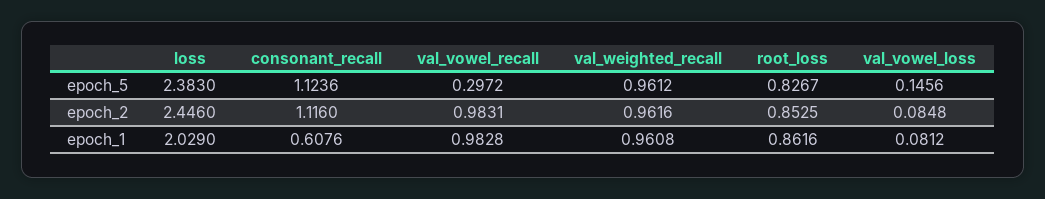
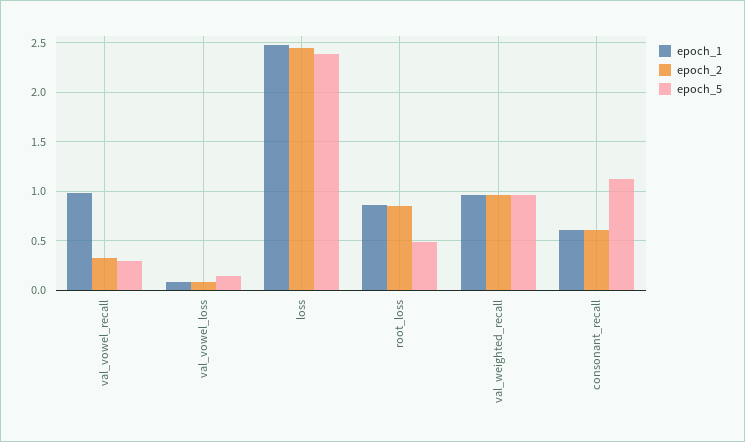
epoch_5, root_loss: 0.8267 -> 0.5
epoch_2, consonant_recall: 1.116 -> 0.6
epoch_2, val_vowel_recall: 0.9831 -> 0.3
epoch_1, loss: 2.029 -> 2.5

